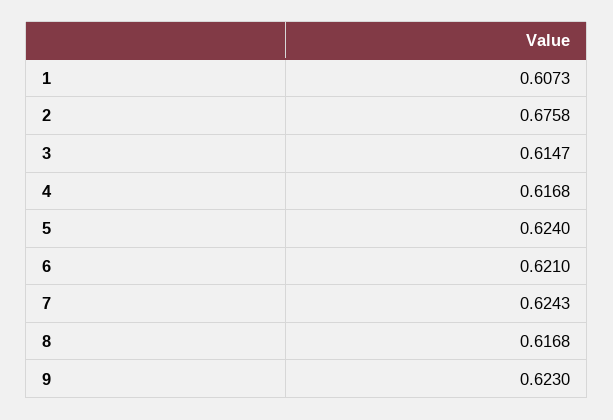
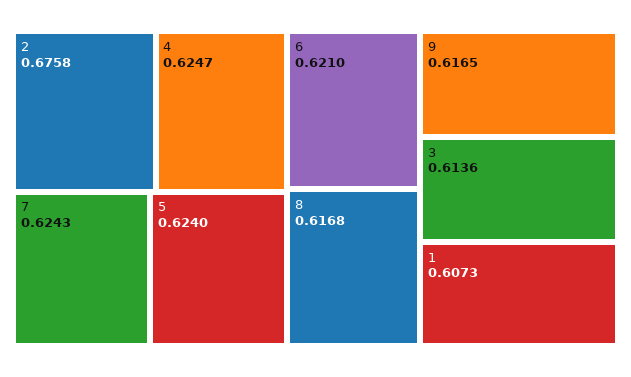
3: 0.6147 -> 0.6136
4: 0.6168 -> 0.6247
9: 0.623 -> 0.6165

